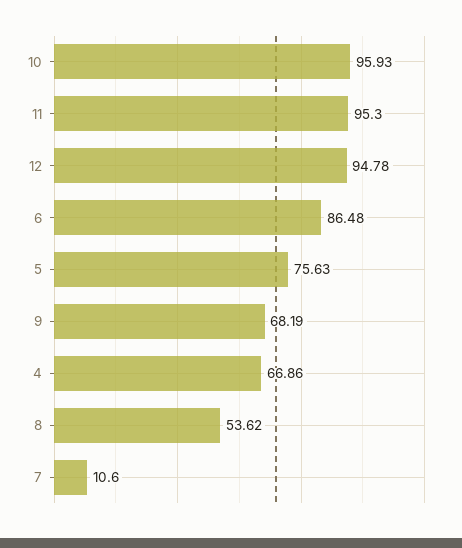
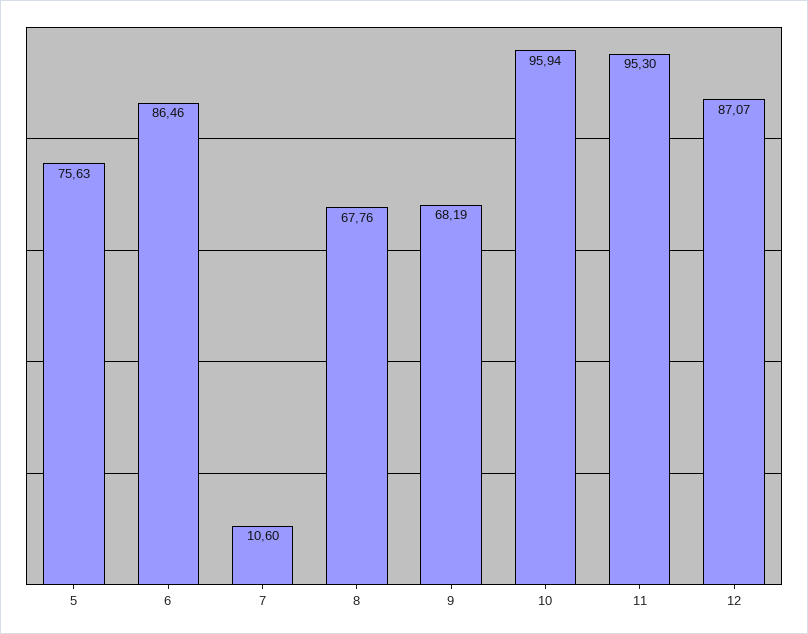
10: 95.93 -> 95.94
12: 94.78 -> 87.07
6: 86.48 -> 86.46
4: 66.86 -> none
8: 53.62 -> 67.76

